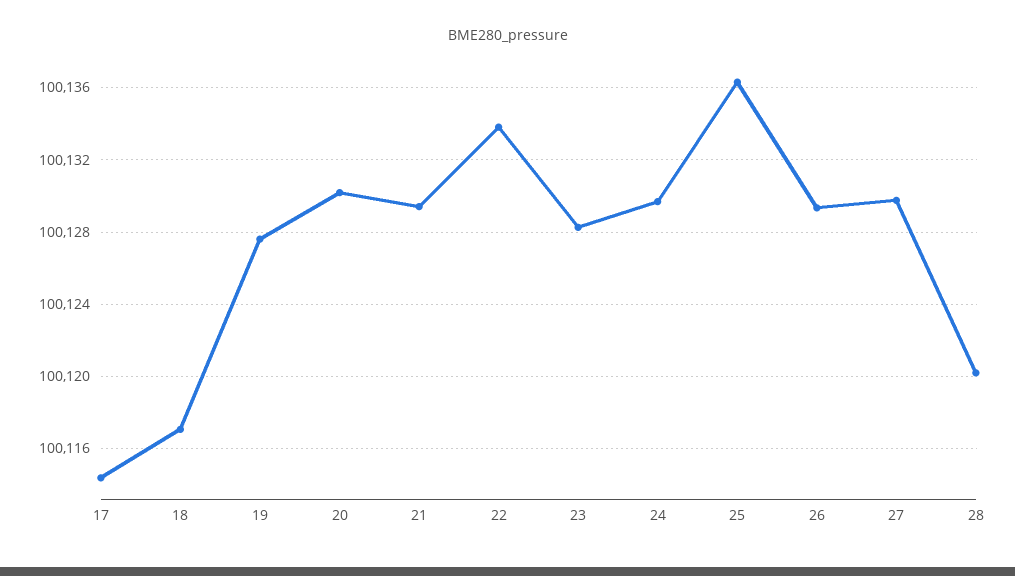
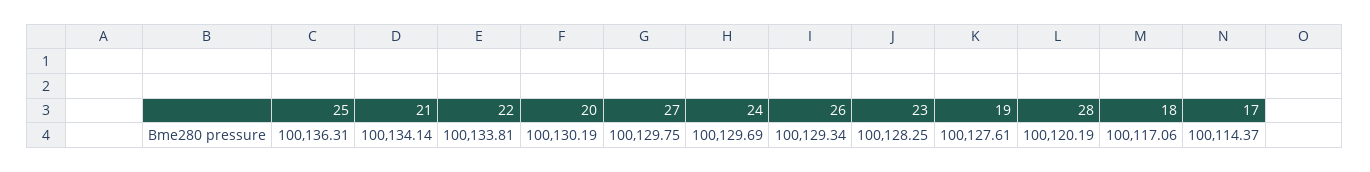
21: 100129.5 -> 100134.14

